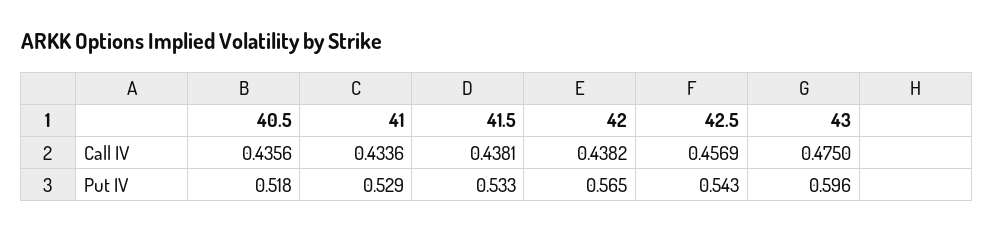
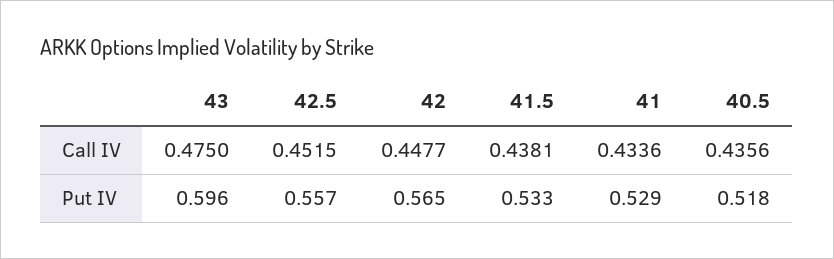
42, Call IV: 0.4382 -> 0.4477
42.5, Call IV: 0.4569 -> 0.4515
42.5, Put IV: 0.543 -> 0.557

